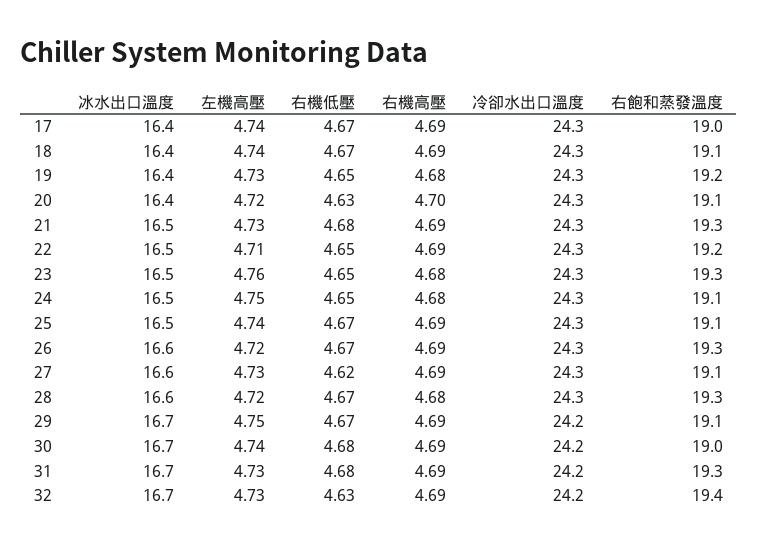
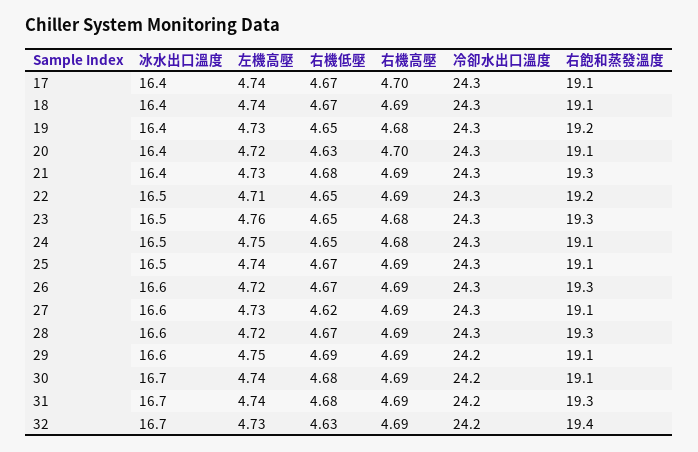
右機高壓, 17: 4.69 -> 4.7
右飽和蒸發溫度, 17: 19 -> 19.1
冰水出口溫度, 21: 16.5 -> 16.4
右機高壓, 28: 4.68 -> 4.69
冰水出口溫度, 29: 16.7 -> 16.6
右機低壓, 29: 4.67 -> 4.69
右飽和蒸發溫度, 30: 19 -> 19.1
左機高壓, 31: 4.73 -> 4.74

